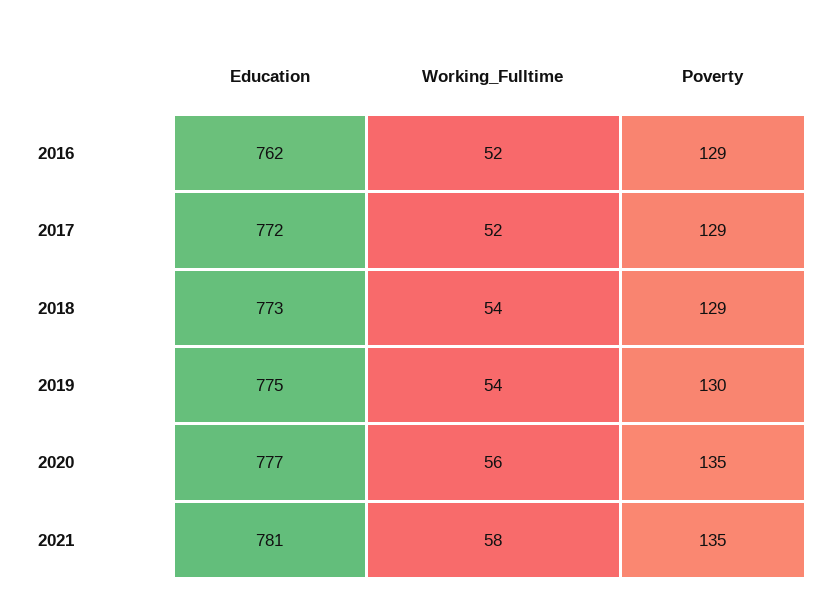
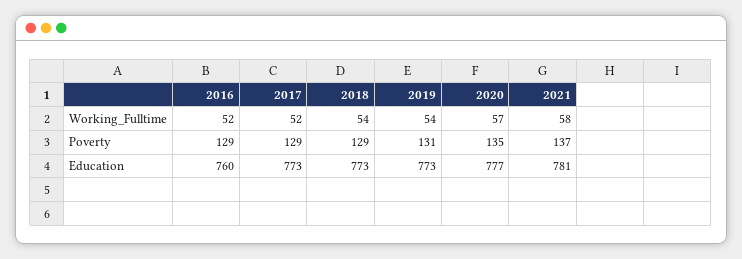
Education, 2016: 762 -> 760
Education, 2017: 772 -> 773
Education, 2019: 775 -> 773
Poverty, 2019: 130 -> 131
Working_Fulltime, 2020: 56 -> 57
Poverty, 2021: 135 -> 137

